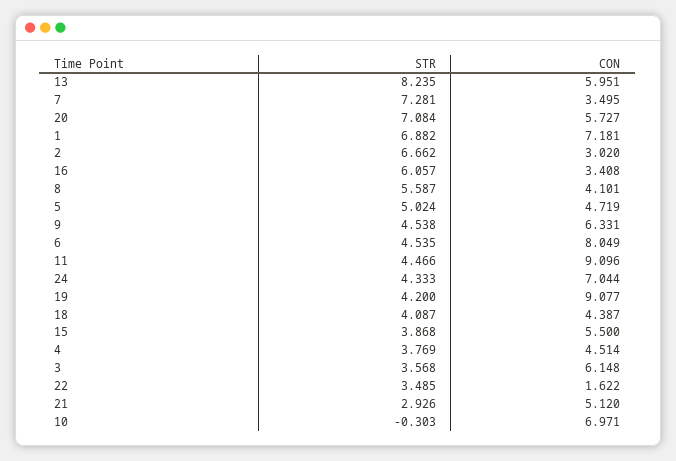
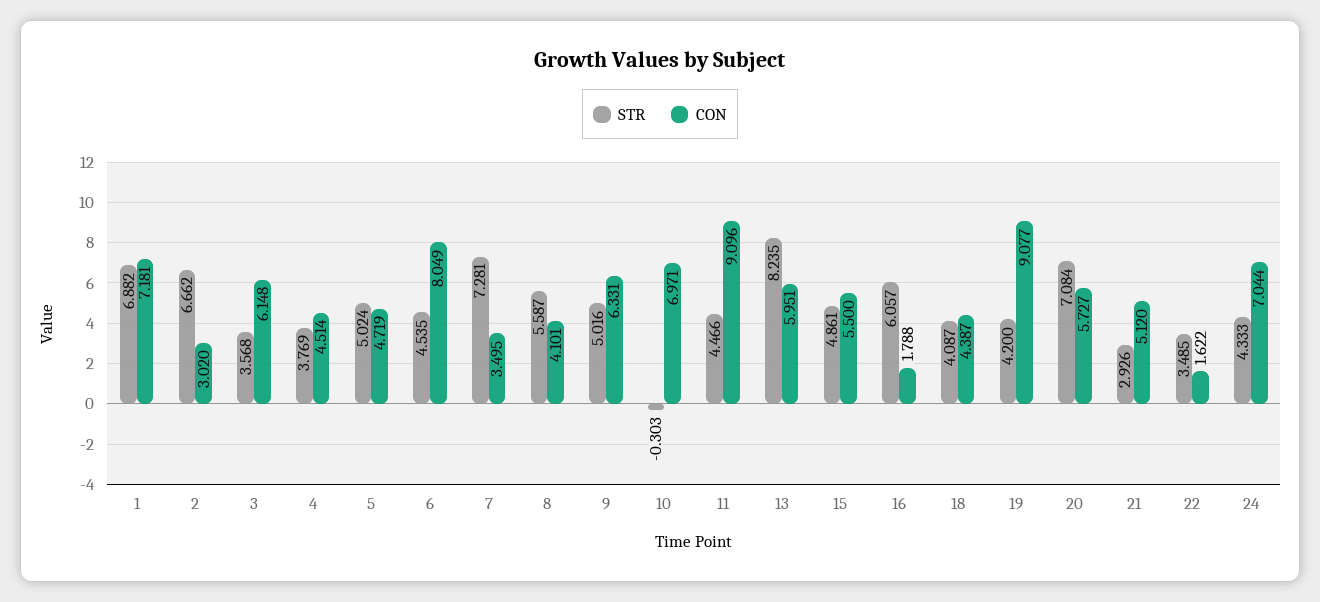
CON, 16: 3.408 -> 1.788
STR, 9: 4.538 -> 5.016
STR, 15: 3.868 -> 4.861

